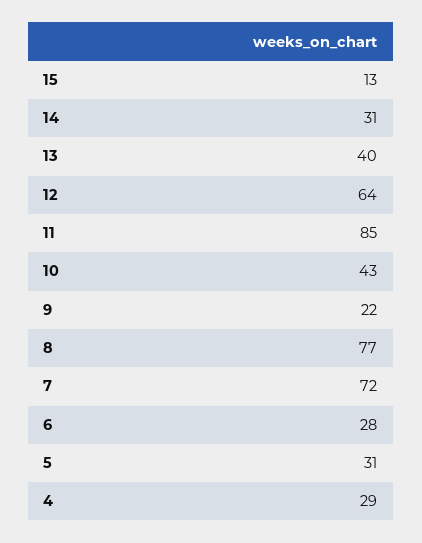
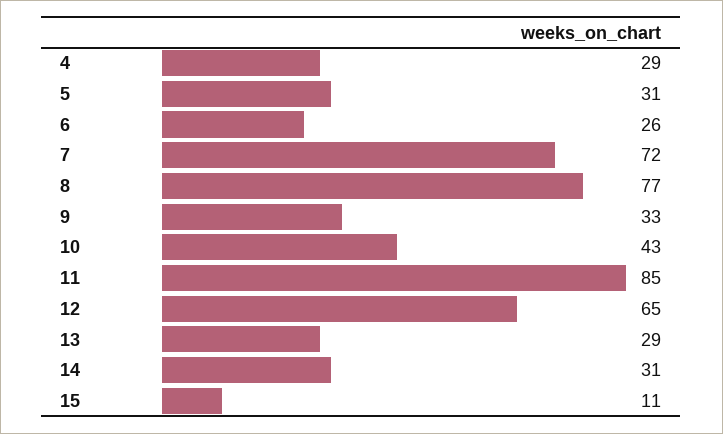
15: 13 -> 11
13: 40 -> 29
12: 64 -> 65
9: 22 -> 33
6: 28 -> 26

